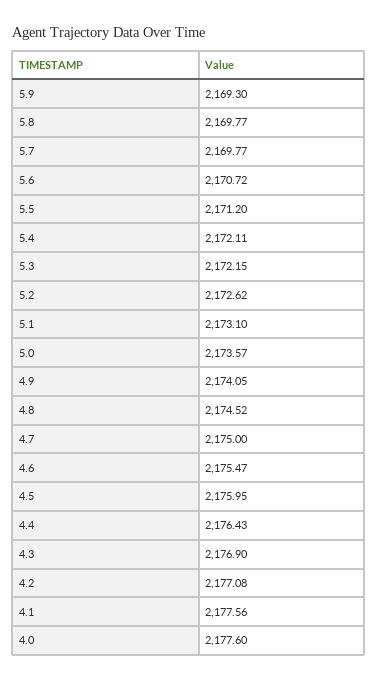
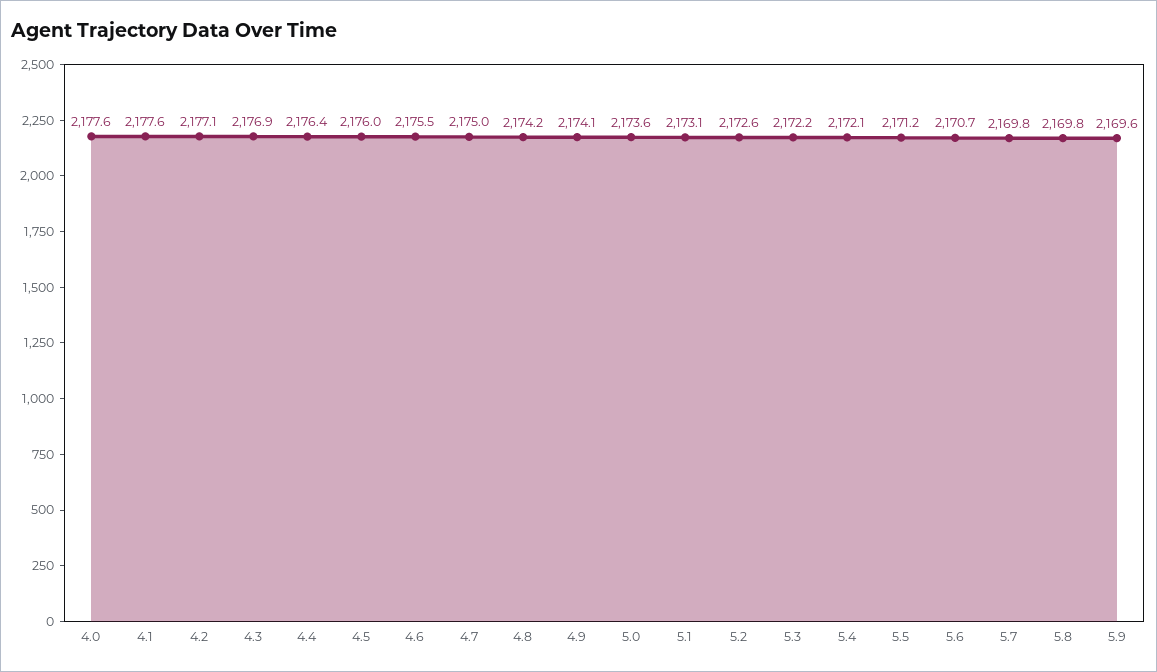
5.9: 2169.3 -> 2169.6
4.8: 2174.52 -> 2174.2

